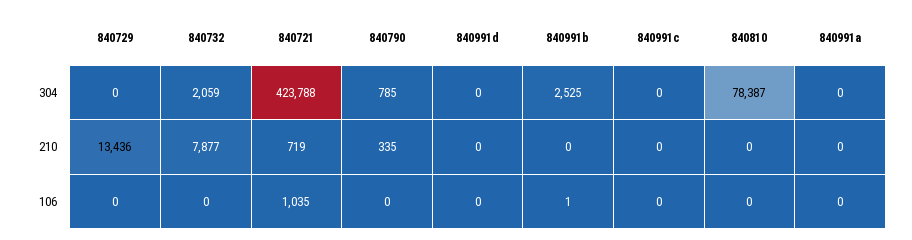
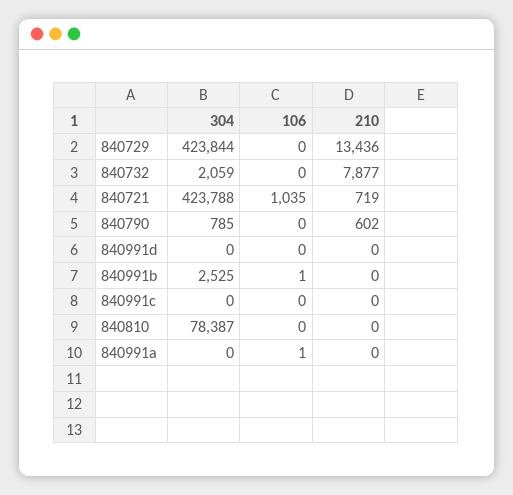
840729, 304: 0 -> 423844
840790, 210: 335 -> 602
840991a, 106: 0 -> 1

